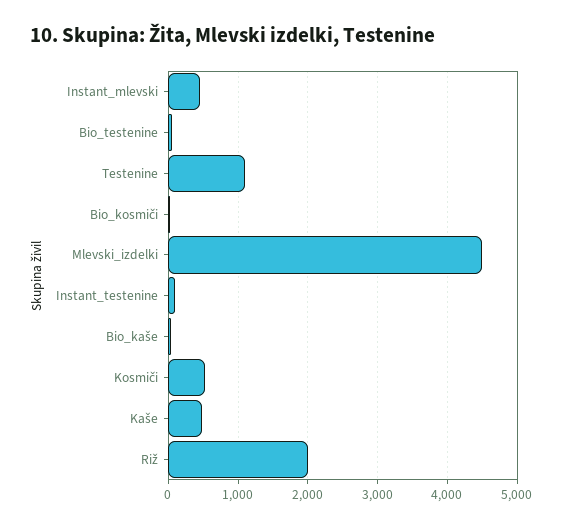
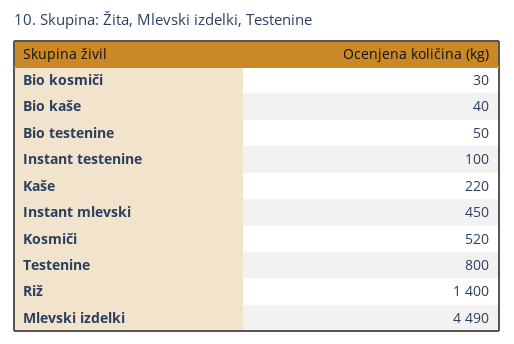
Testenine: 1100 -> 800
Kaše: 500 -> 220
Riž: 2000 -> 1400

